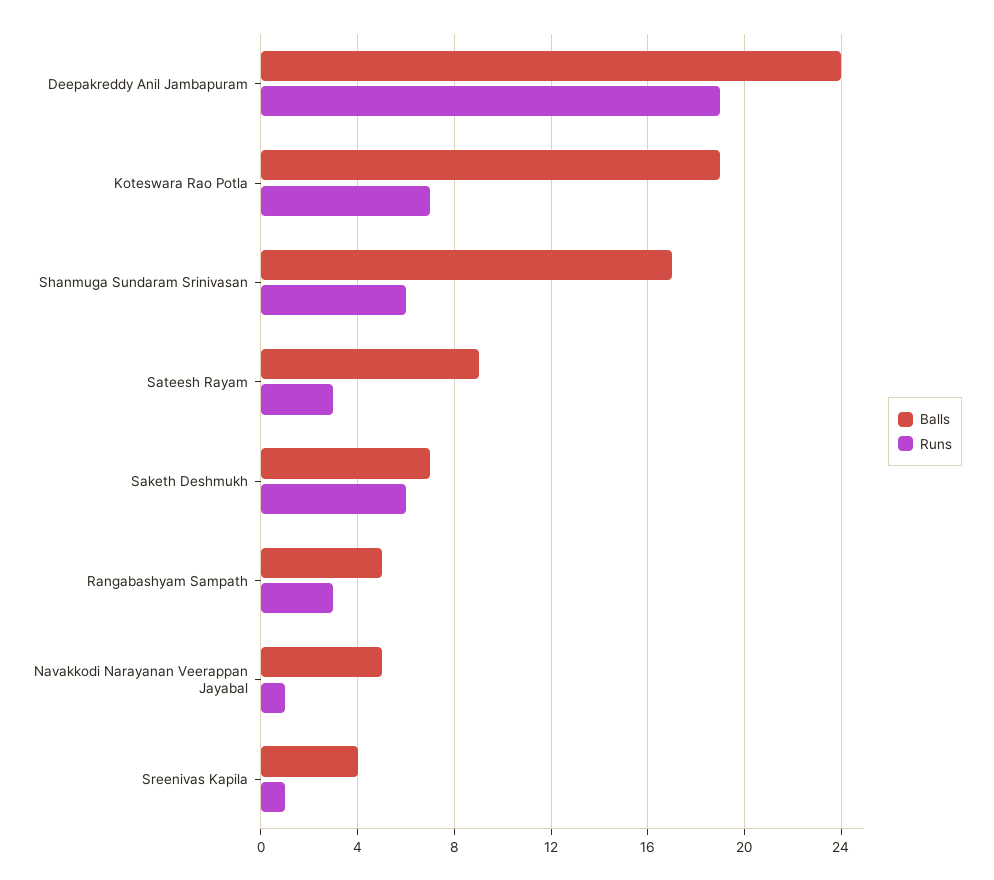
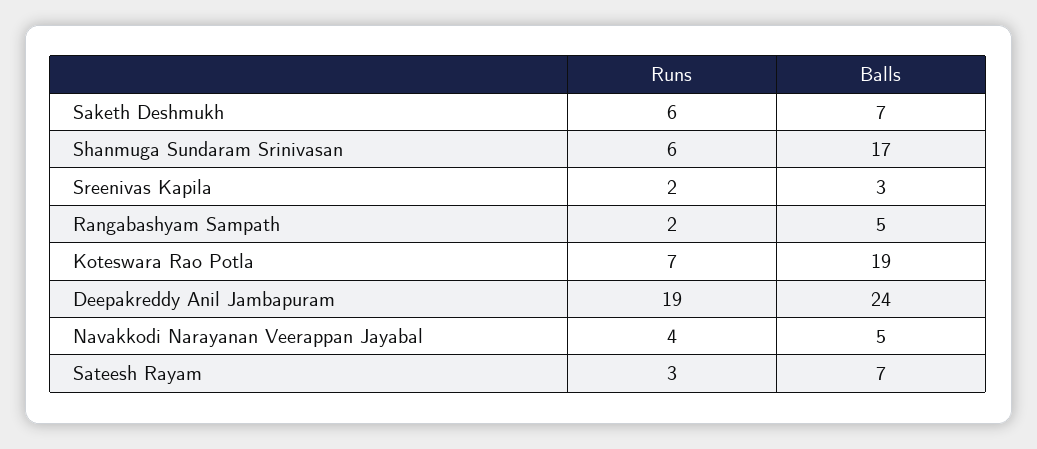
Balls, Sateesh Rayam: 9 -> 7
Runs, Rangabashyam Sampath: 3 -> 2
Runs, Navakkodi Narayanan Veerappan Jayabal: 1 -> 4
Balls, Sreenivas Kapila: 4 -> 3
Runs, Sreenivas Kapila: 1 -> 2

